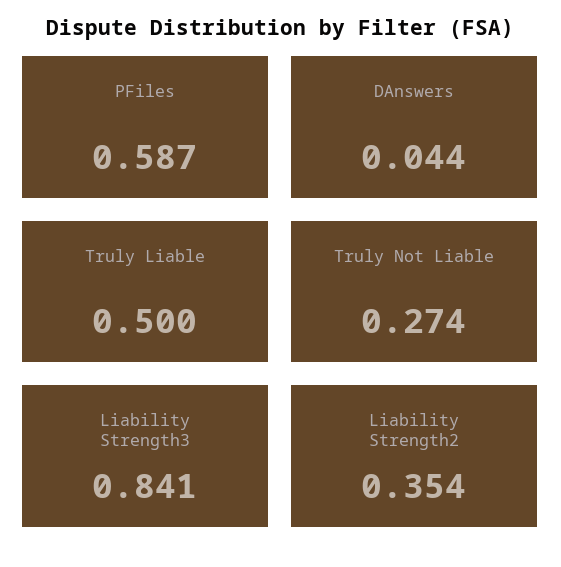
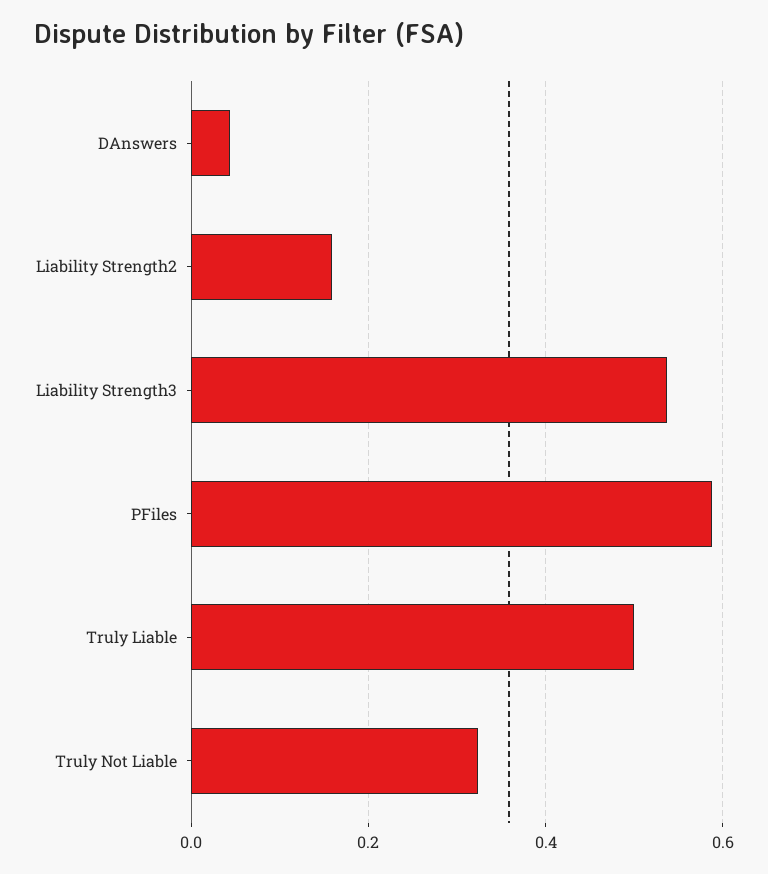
Truly Not Liable: 0.274 -> 0.32
Liability Strength3: 0.841 -> 0.54
Liability Strength2: 0.354 -> 0.16

